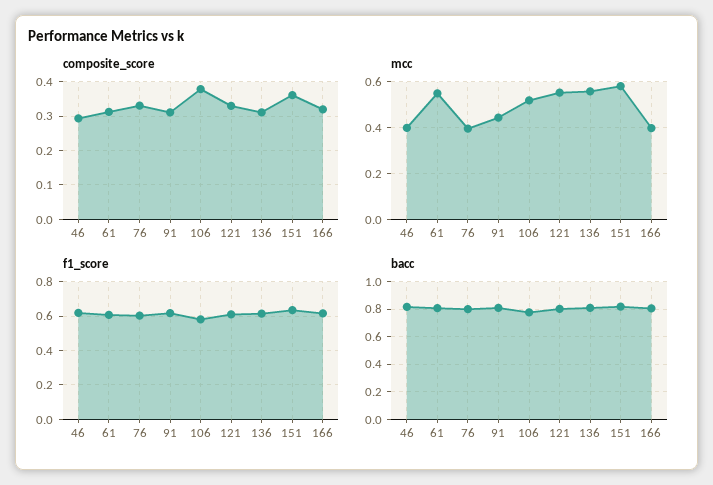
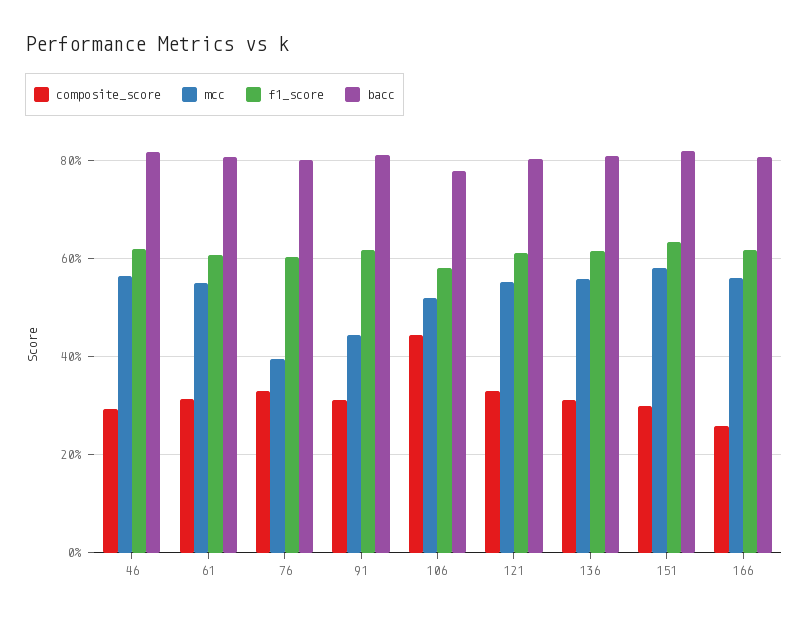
composite_score, 106: 0.38 -> 0.44
composite_score, 151: 0.36 -> 0.3
composite_score, 166: 0.32 -> 0.26
mcc, 46: 0.4 -> 0.56
mcc, 166: 0.4 -> 0.56

